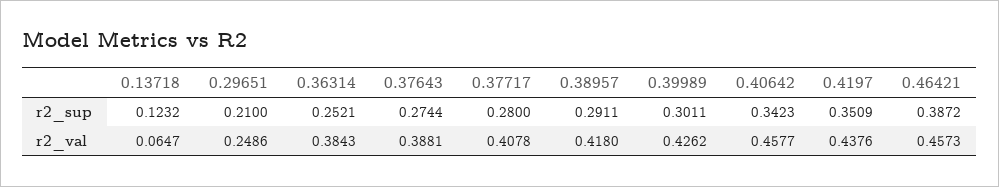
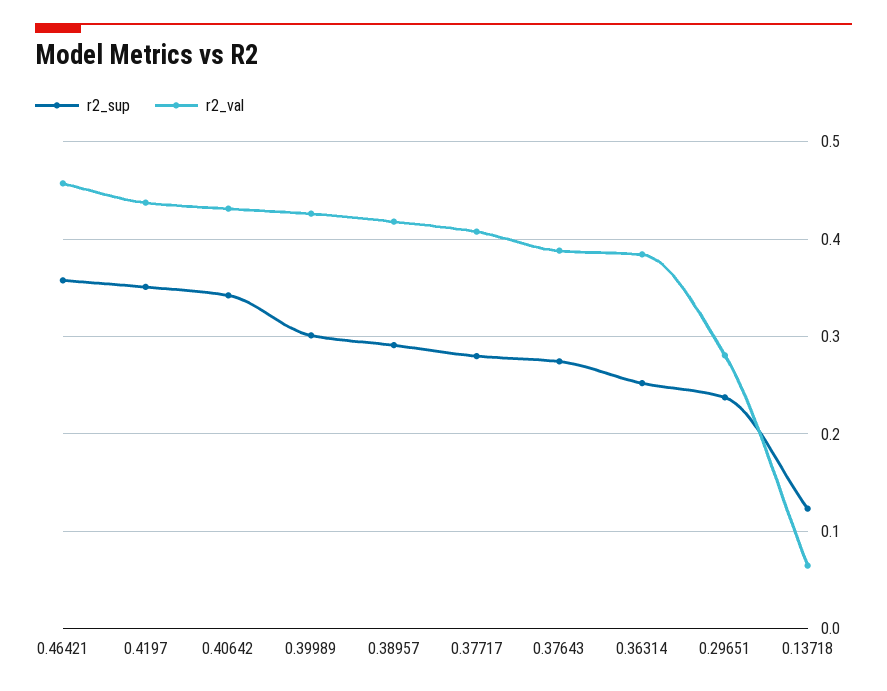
r2_sup, 0.29651: 0.21 -> 0.24
r2_sup, 0.46421: 0.3872 -> 0.36
r2_val, 0.29651: 0.2486 -> 0.28
r2_val, 0.40642: 0.4577 -> 0.43

